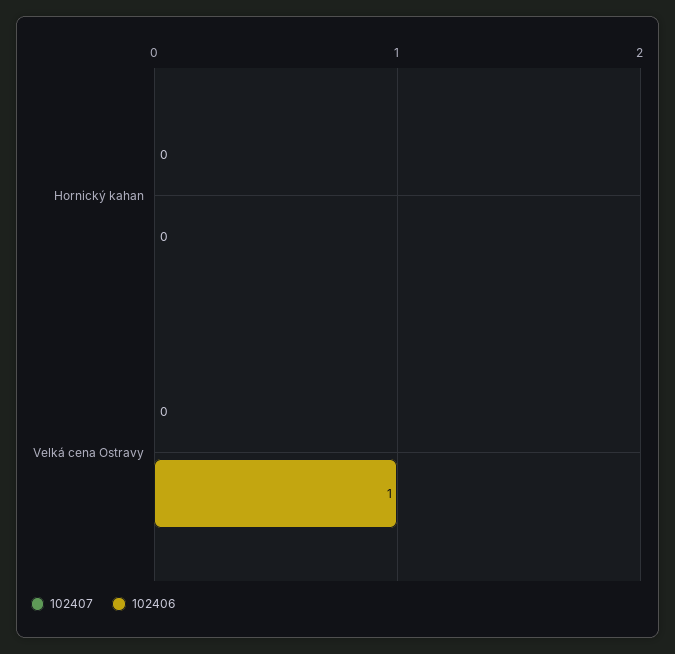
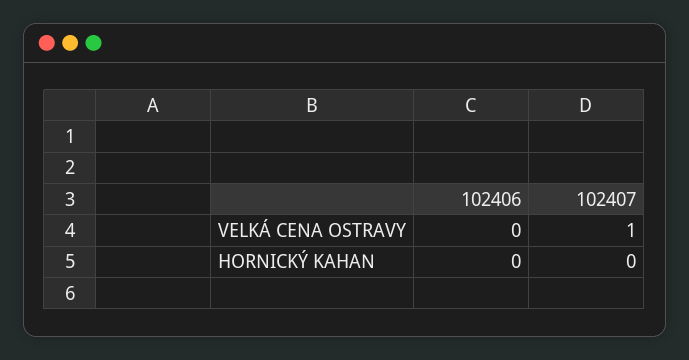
102407, Velká cena Ostravy: 0 -> 1
102406, Velká cena Ostravy: 1 -> 0

